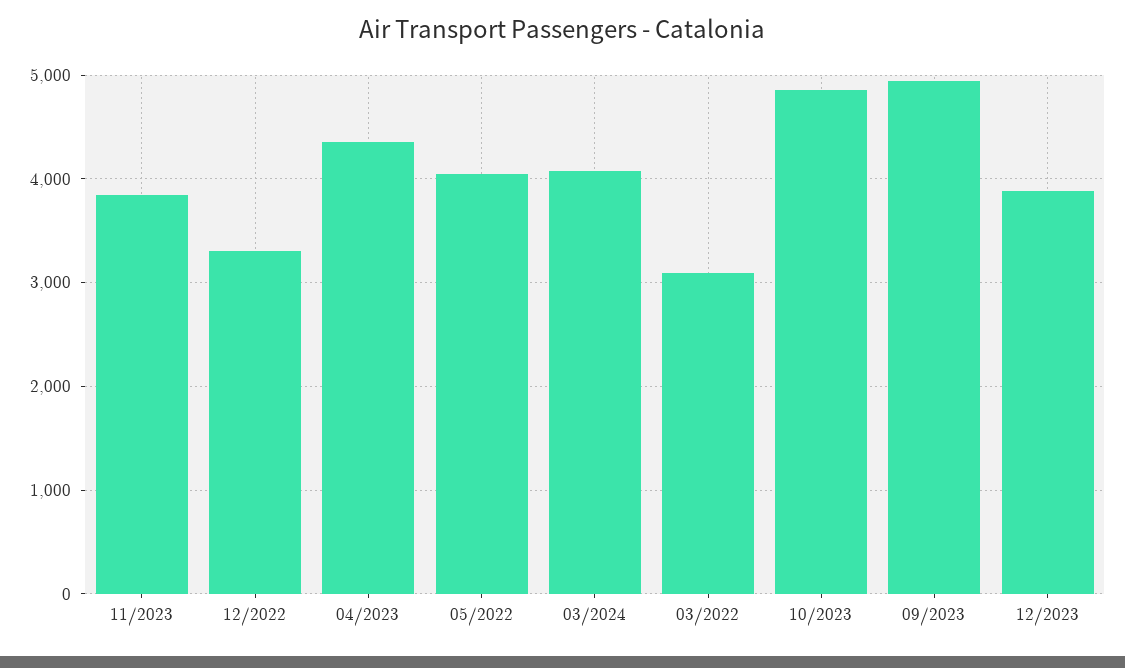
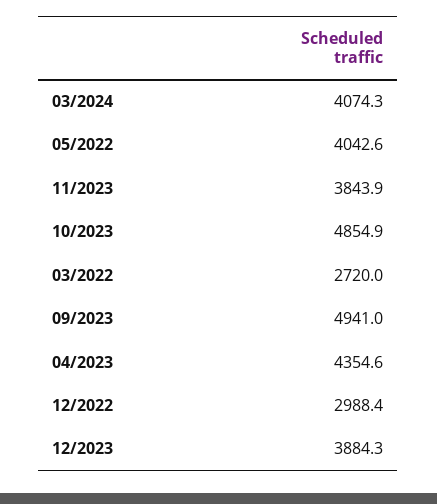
12/2022: 3300 -> 2988.4
03/2022: 3100 -> 2720

